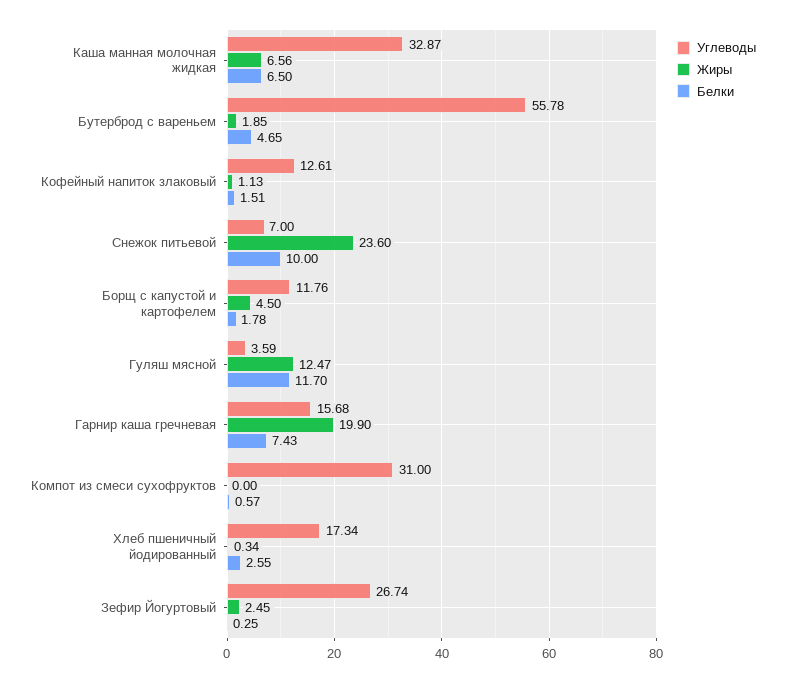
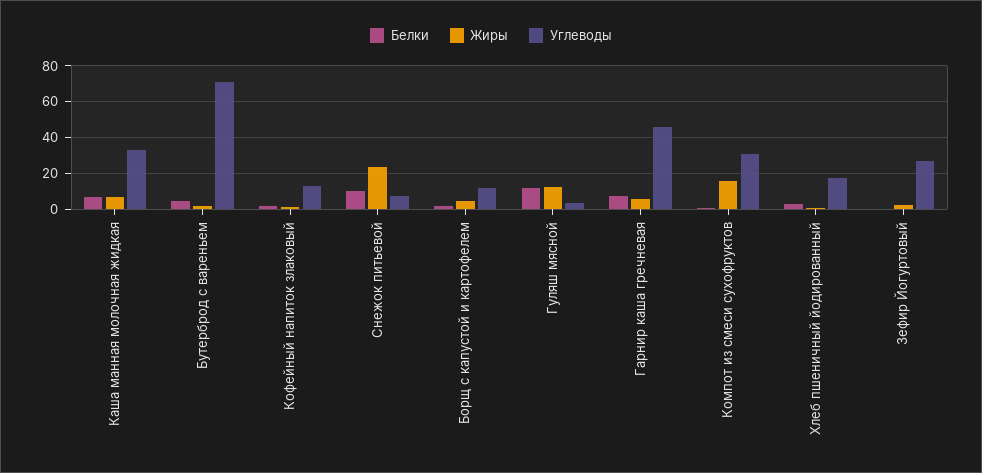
Углеводы, Бутерброд с вареньем: 55.78 -> 70
Углеводы, Гарнир каша гречневая: 15.68 -> 45
Жиры, Гарнир каша гречневая: 19.9 -> 5
Жиры, Компот из смеси сухофруктов: 0 -> 15

